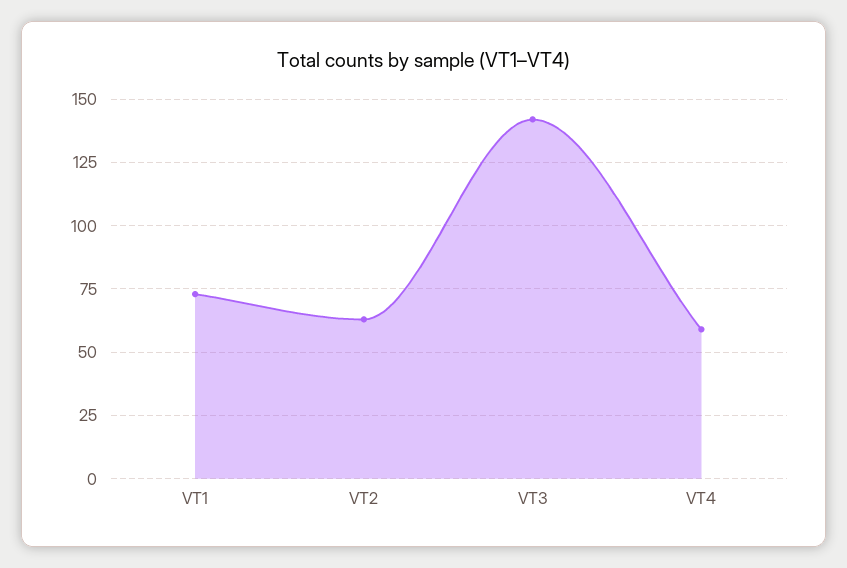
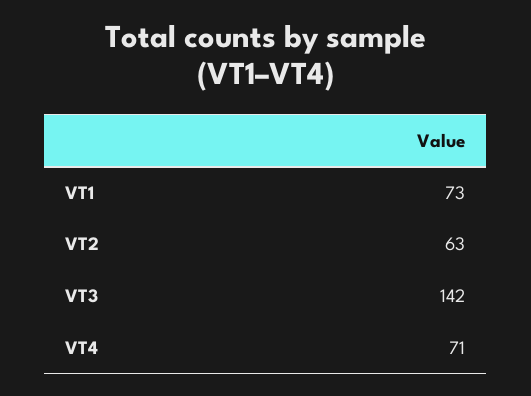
VT4: 60 -> 71

